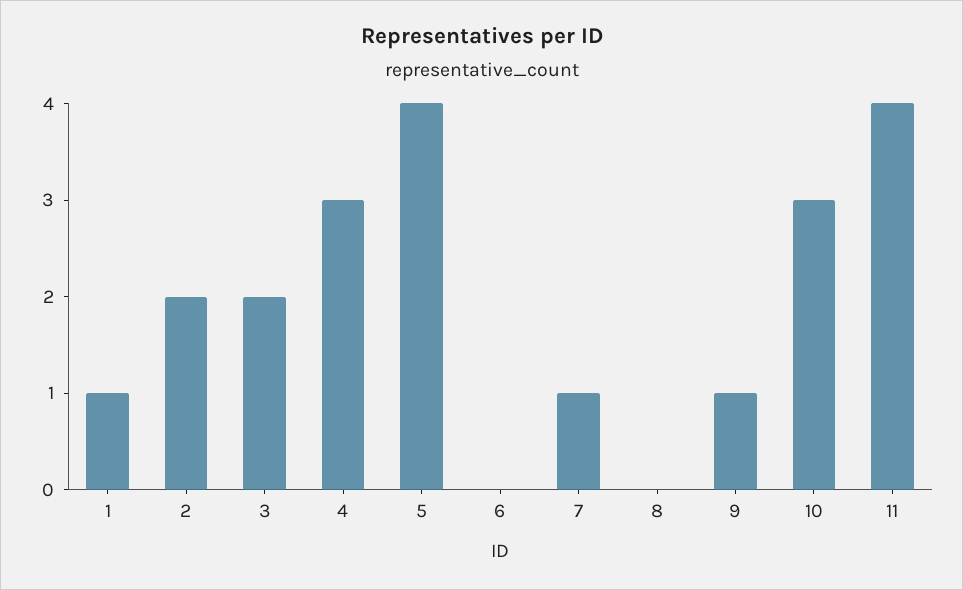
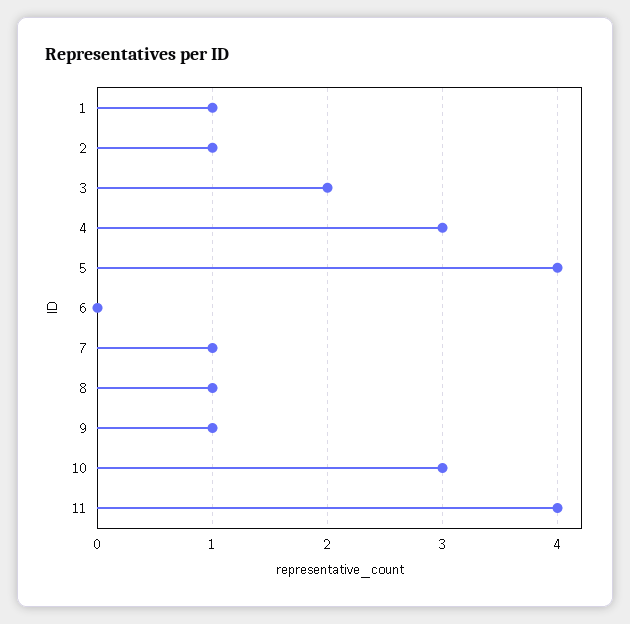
2: 2 -> 1
8: 0 -> 1

